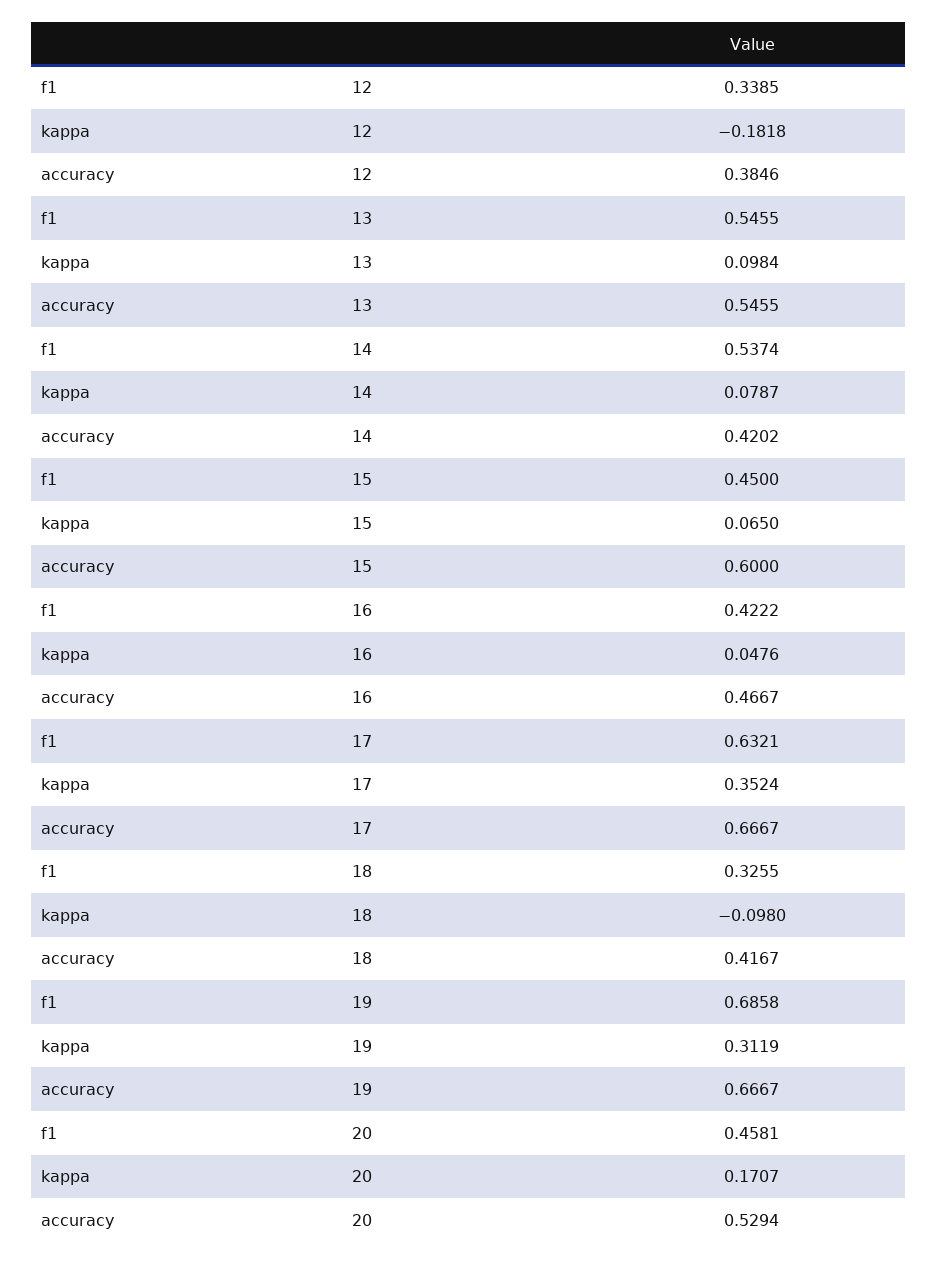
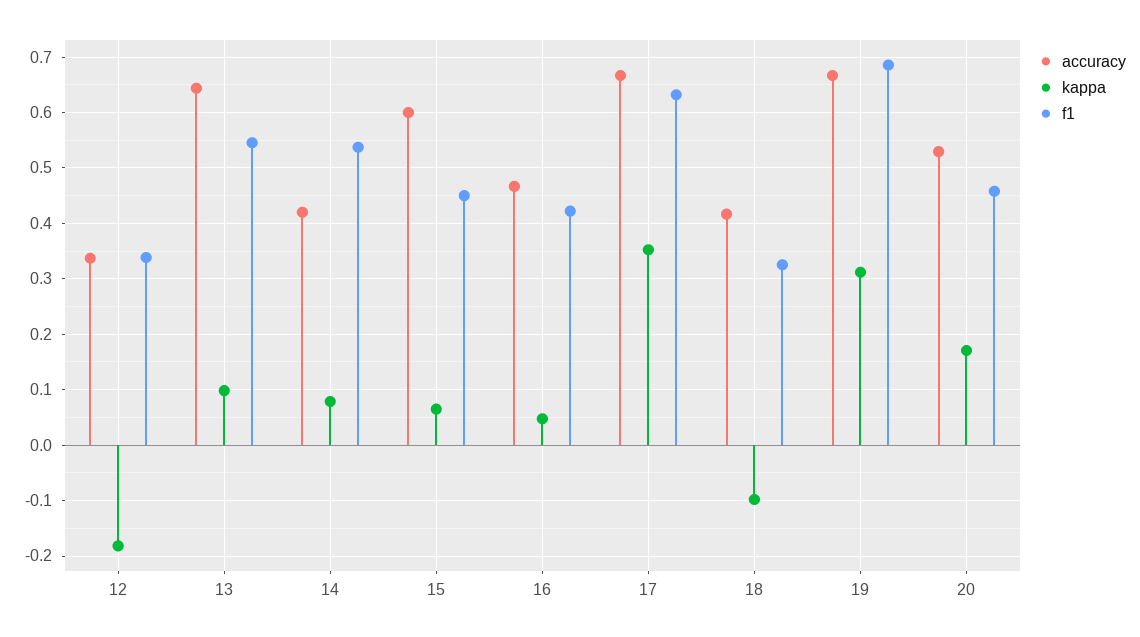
accuracy, 12: 0.3846 -> 0.34
accuracy, 13: 0.5455 -> 0.64

